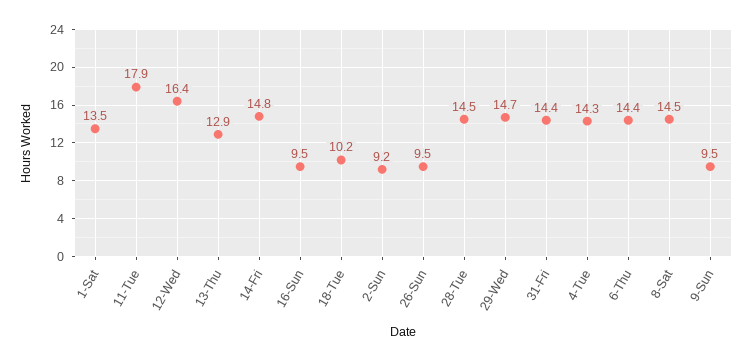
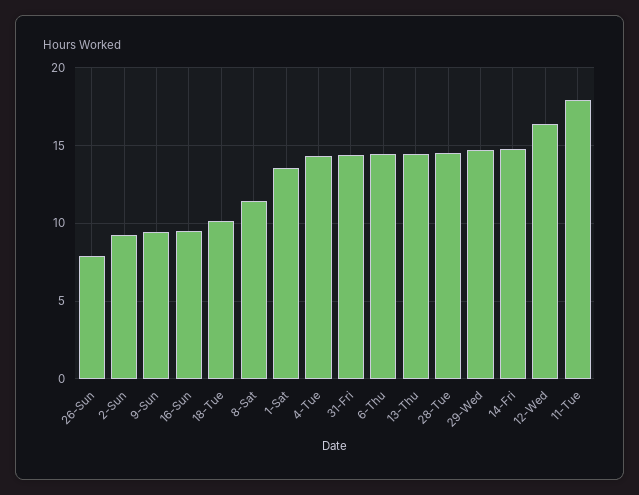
13-Thu: 12.9 -> 14.5
26-Sun: 9.5 -> 8
8-Sat: 14.5 -> 11.5

